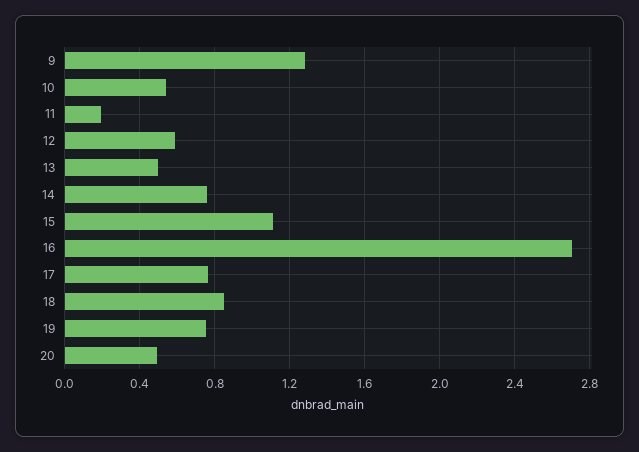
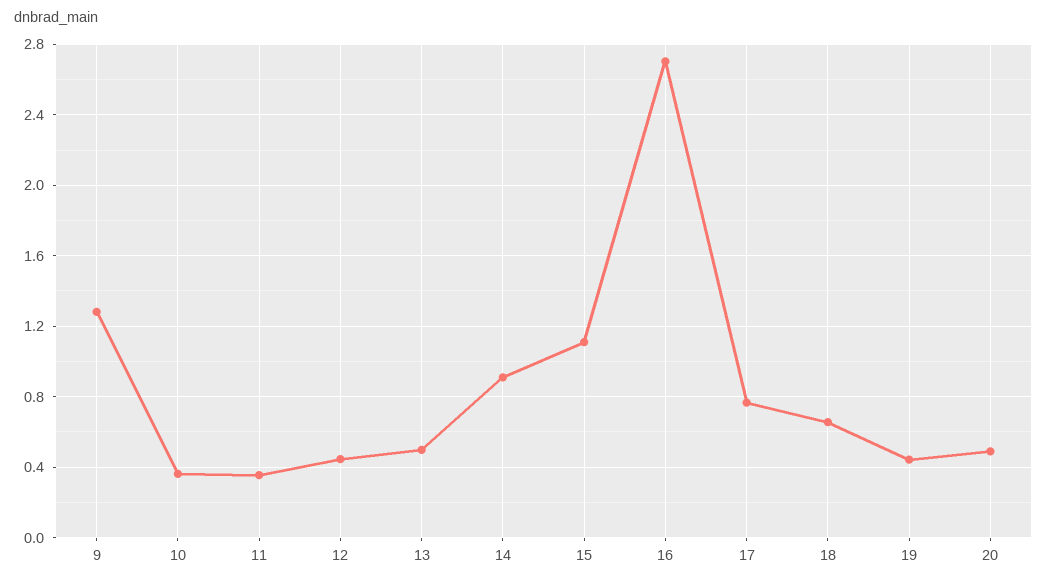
10: 0.55 -> 0.35
11: 0.2 -> 0.35
12: 0.6 -> 0.45
14: 0.75 -> 0.9
18: 0.85 -> 0.65
19: 0.75 -> 0.45

